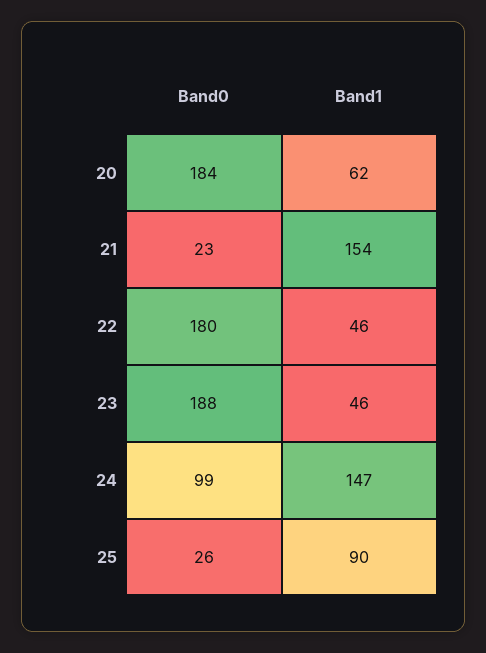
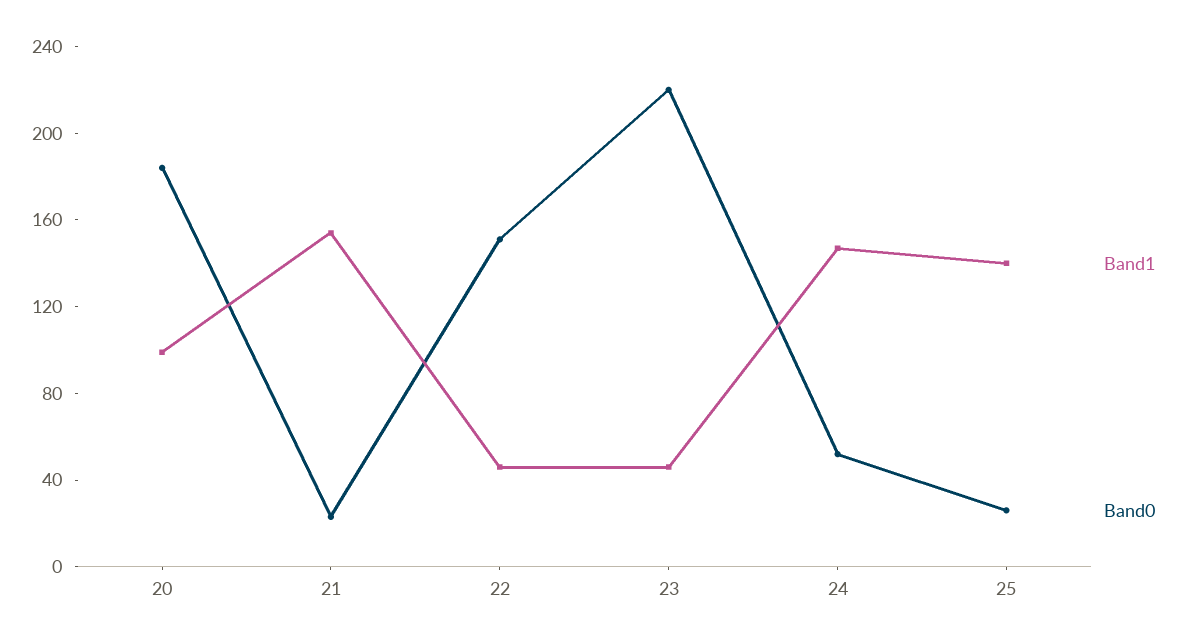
Band1, 20: 62 -> 100
Band0, 22: 180 -> 150
Band0, 23: 188 -> 220
Band0, 24: 99 -> 50
Band1, 25: 90 -> 140

